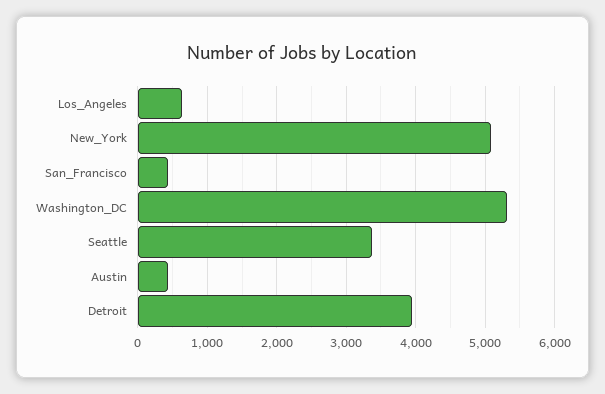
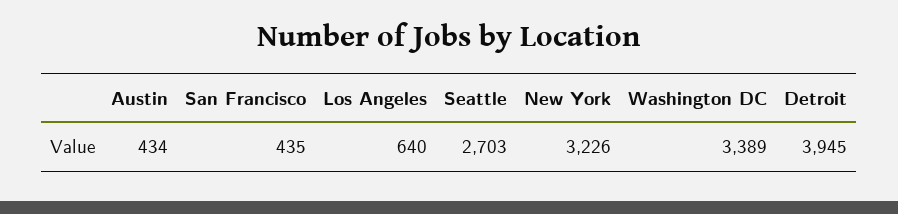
New_York: 5100 -> 3226
Washington_DC: 5300 -> 3389
Seattle: 3400 -> 2703

